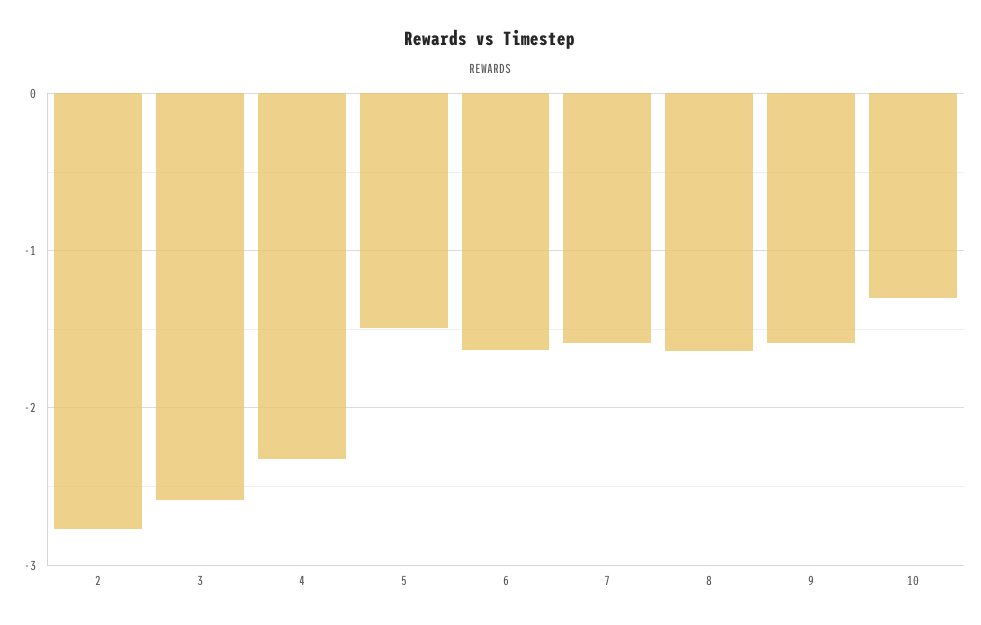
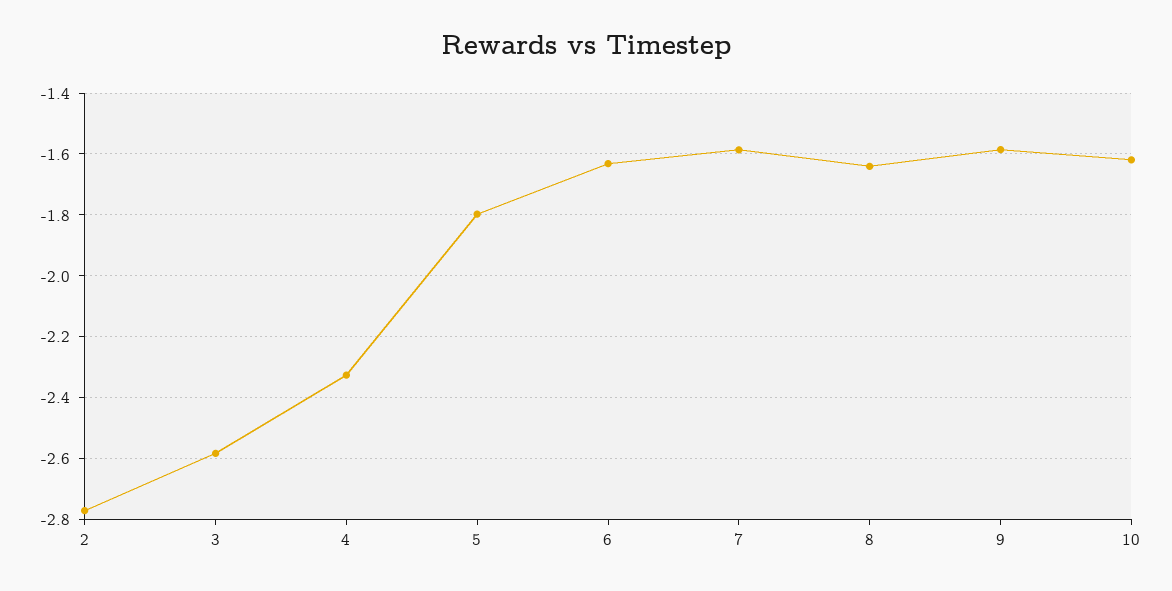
5: -1.5 -> -1.8
10: -1.3 -> -1.62

